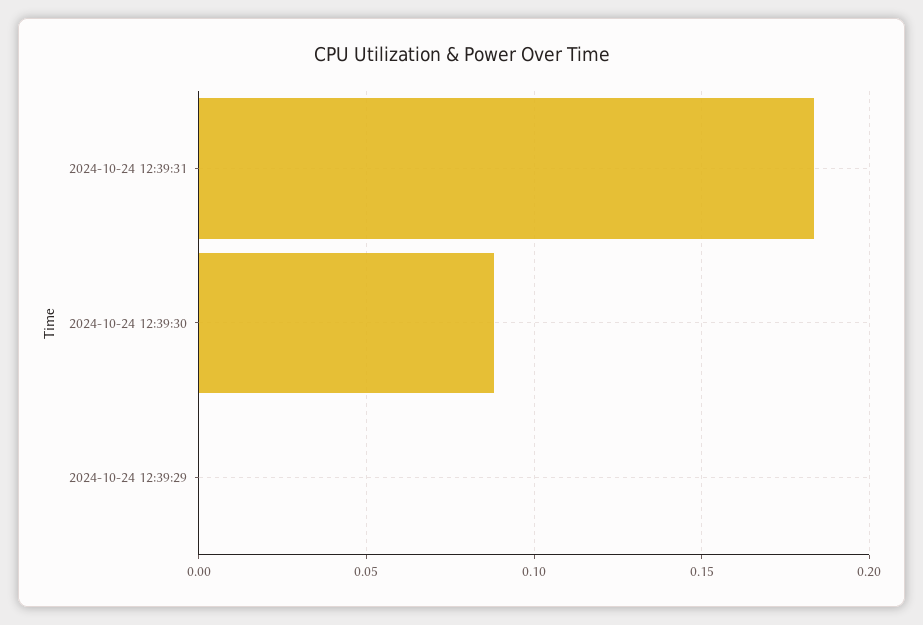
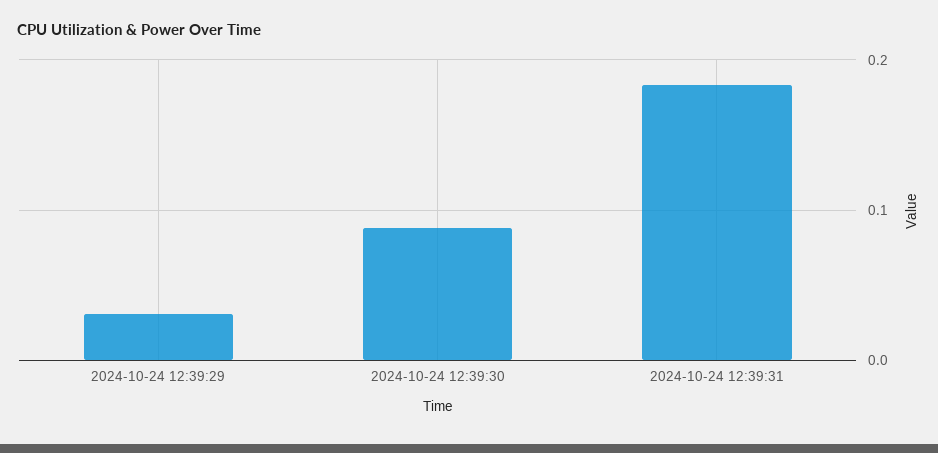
2024-10-24 12:39:29: 0 -> 0.03

